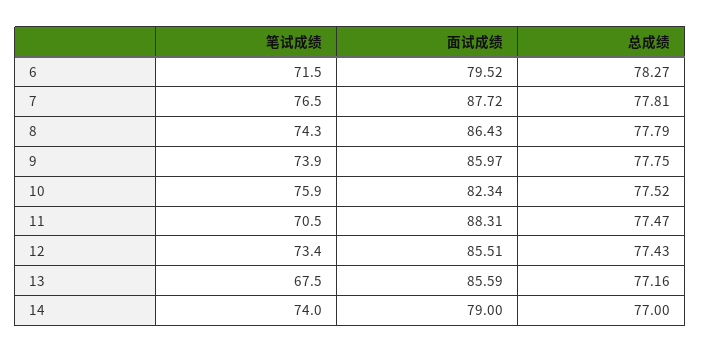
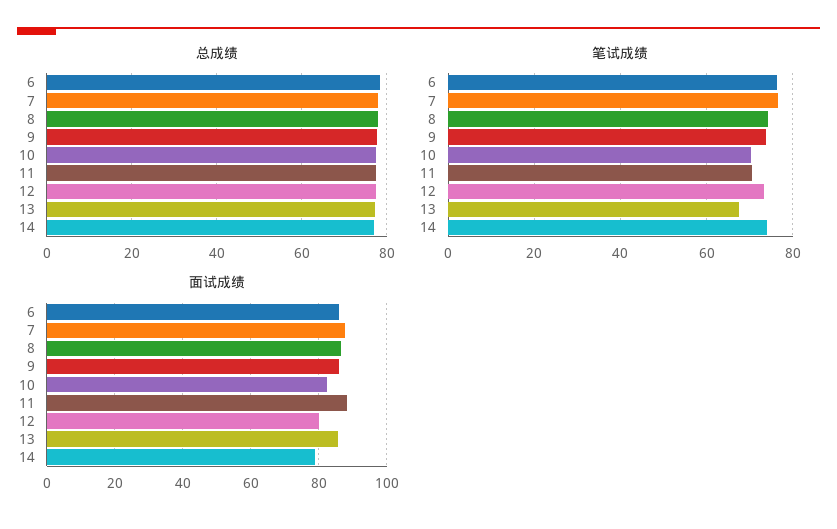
笔试成绩, 6: 71.5 -> 76
面试成绩, 6: 79.52 -> 86
笔试成绩, 10: 75.9 -> 70
面试成绩, 12: 85.51 -> 80

